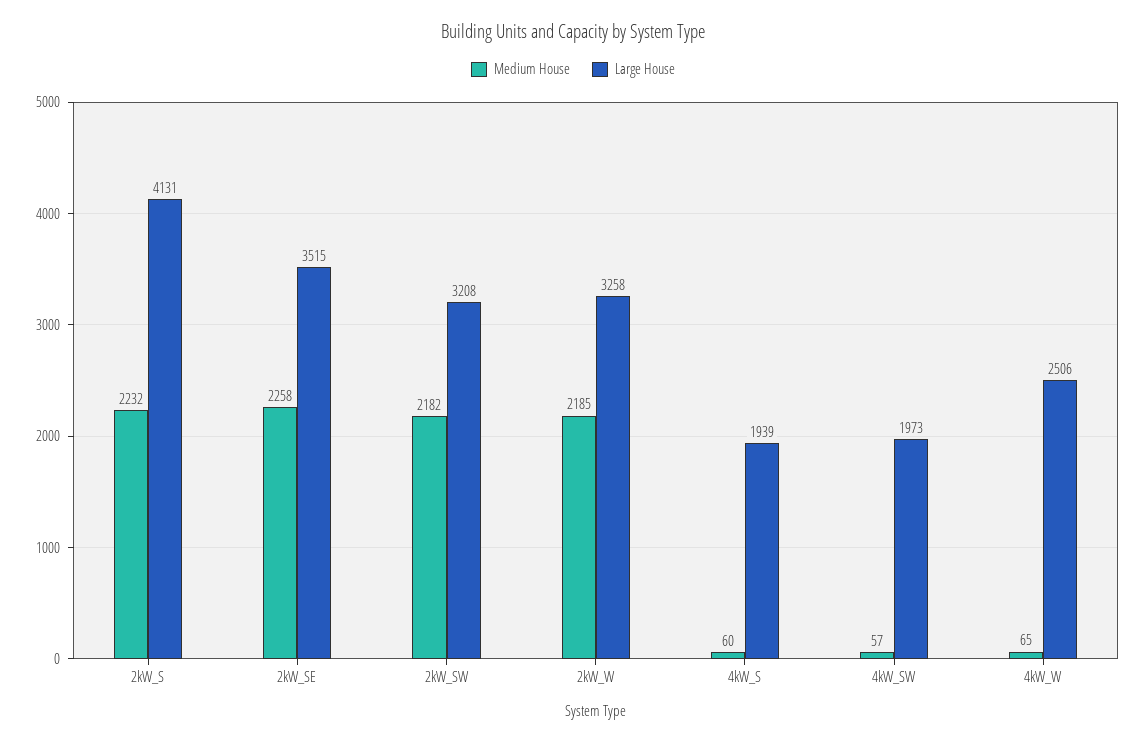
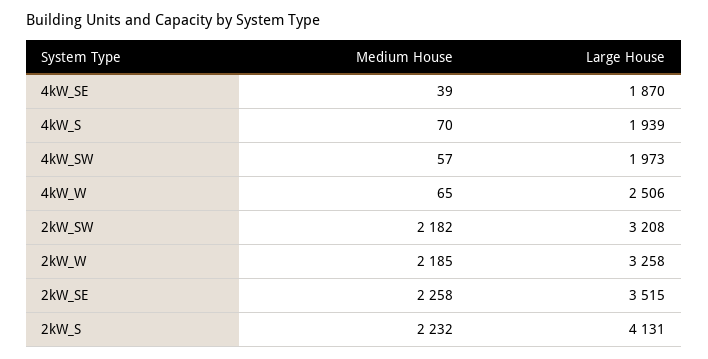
Medium House, 4kW_S: 60 -> 70
Medium House, 4kW_SE: none -> 39
Large House, 4kW_SE: none -> 1870

